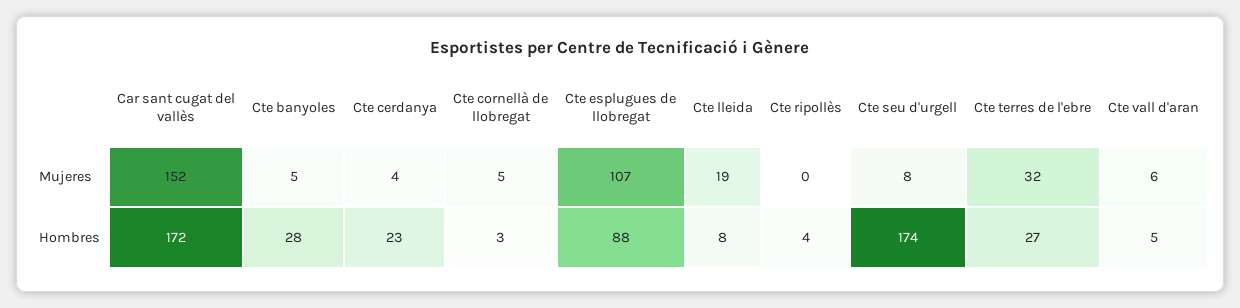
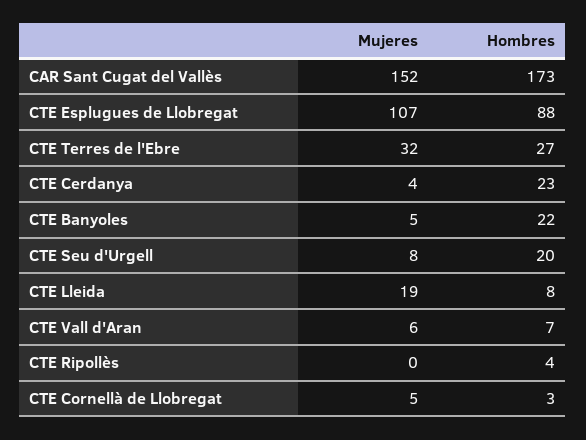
Car sant cugat del vallès, Hombres: 172 -> 173
Cte banyoles, Hombres: 28 -> 22
Cte seu d'urgell, Hombres: 174 -> 20
Cte vall d'aran, Hombres: 5 -> 7

